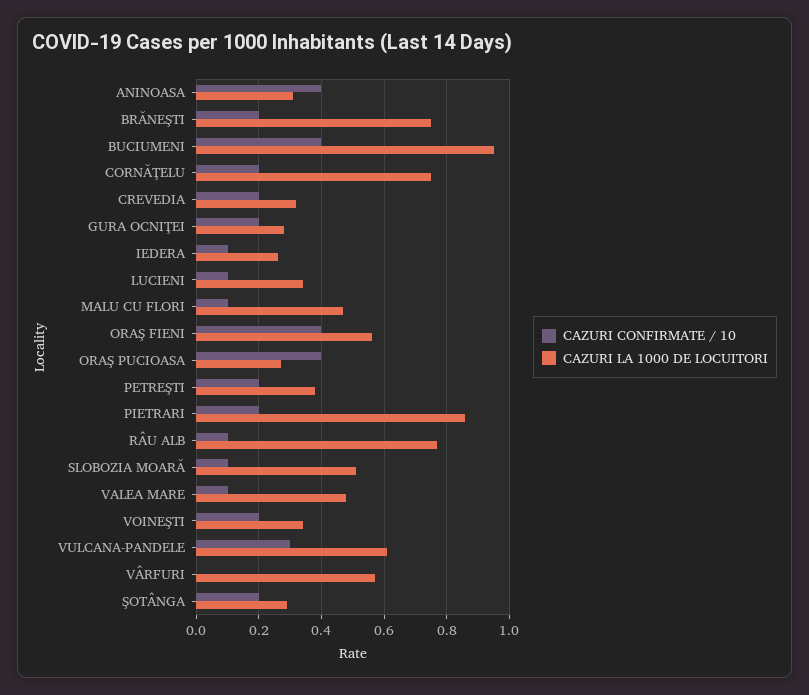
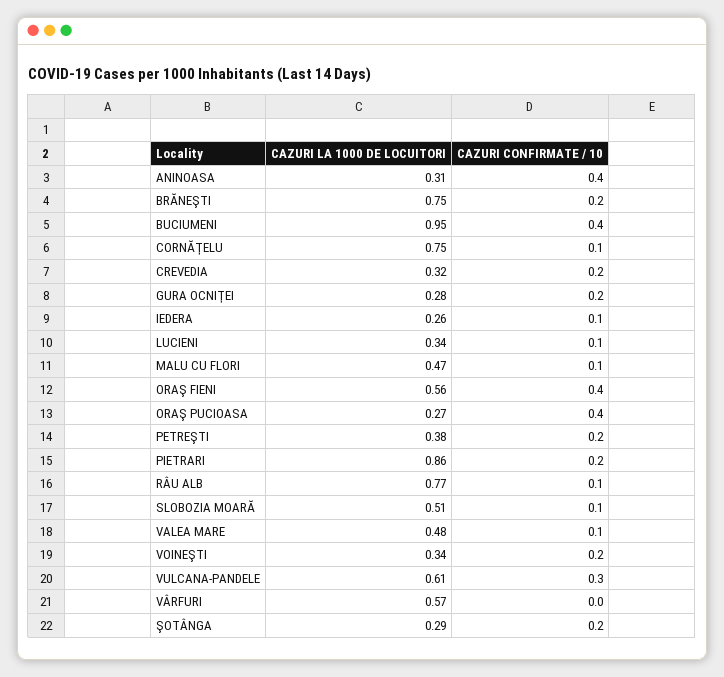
CAZURI CONFIRMATE / 10, CORNĂŢELU: 0.2 -> 0.1

